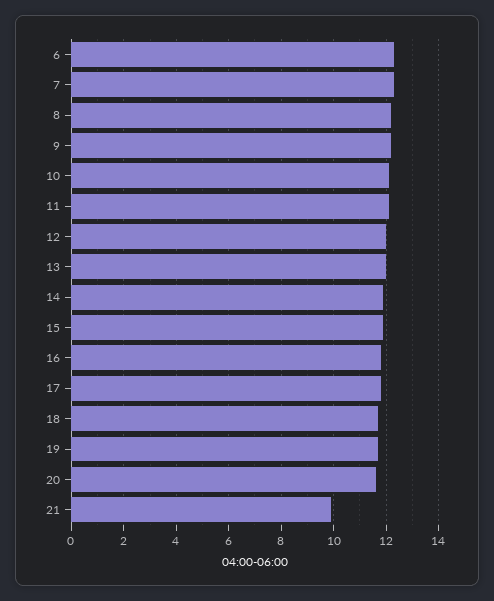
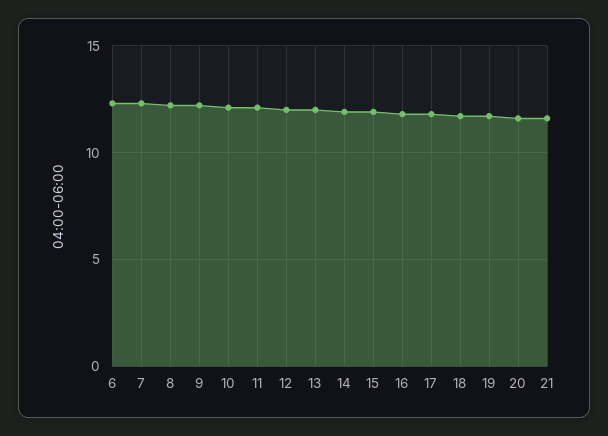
21: 10 -> 11.5

